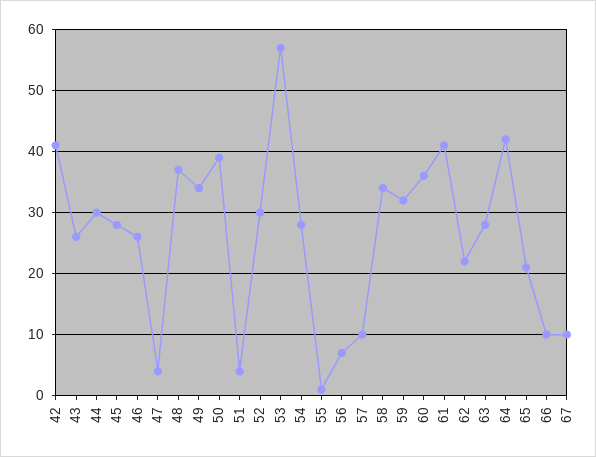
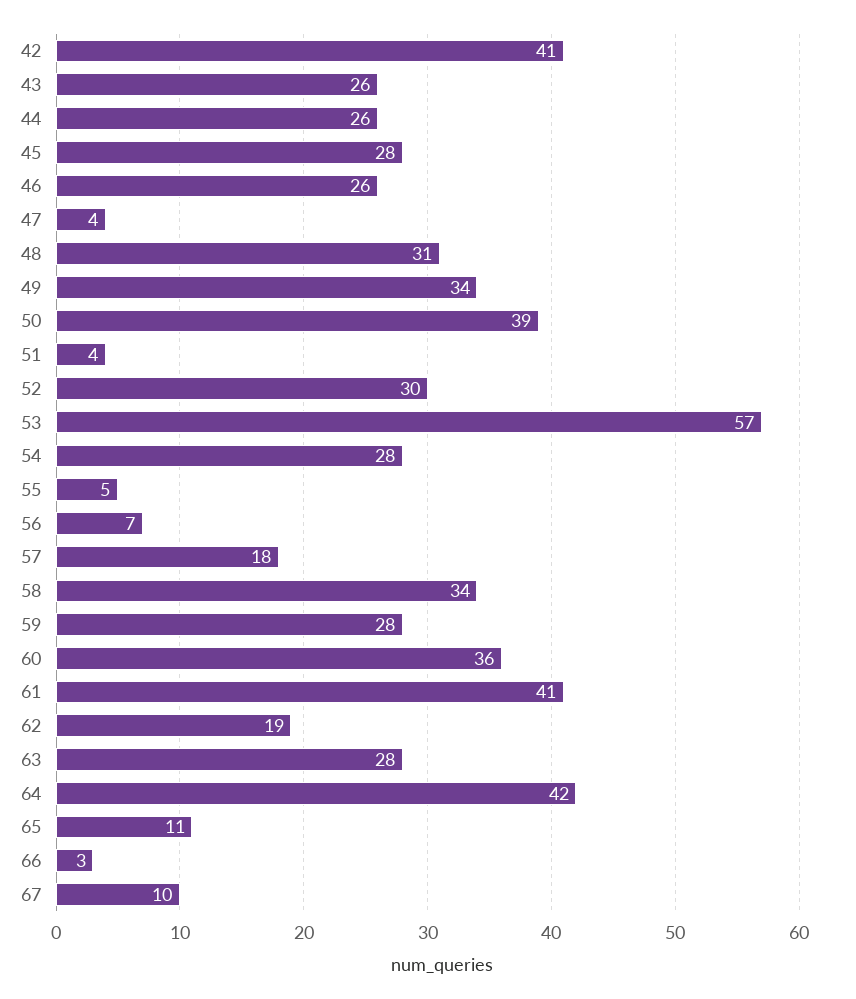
44: 30 -> 26
48: 37 -> 31
55: 1 -> 5
57: 10 -> 18
59: 32 -> 28
62: 22 -> 19
65: 21 -> 11
66: 10 -> 3

